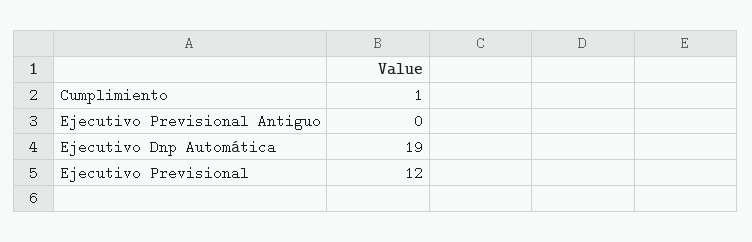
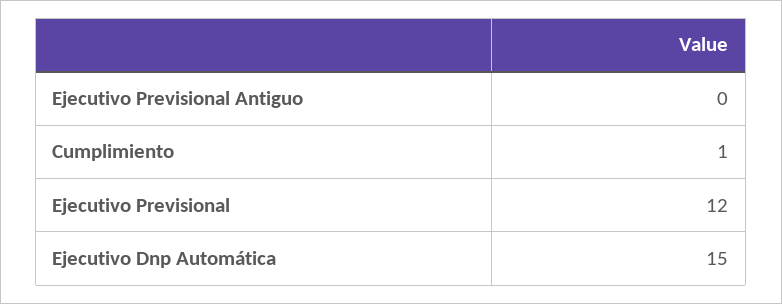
Ejecutivo Dnp Automática: 19 -> 15

